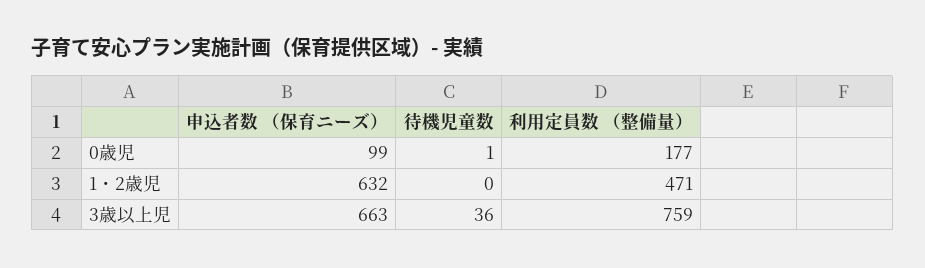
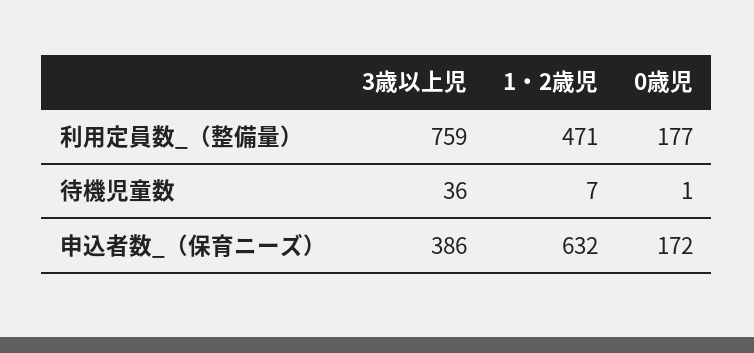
申込者数 （保育ニーズ）, 0歳児: 99 -> 172
待機児童数, 1・2歳児: 0 -> 7
申込者数 （保育ニーズ）, 3歳以上児: 663 -> 386

